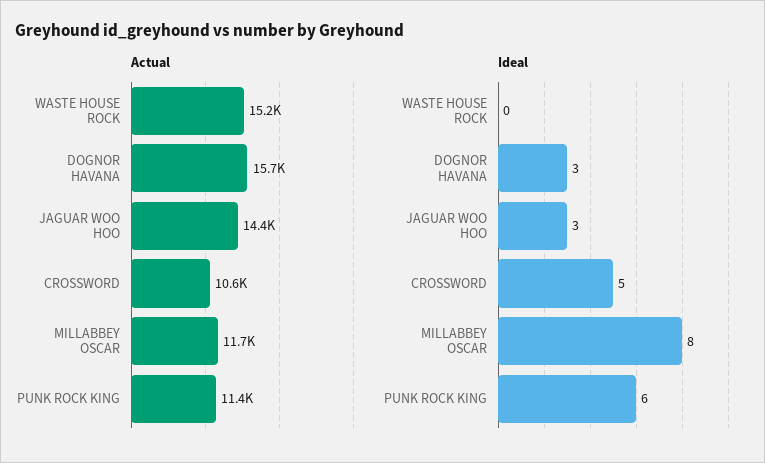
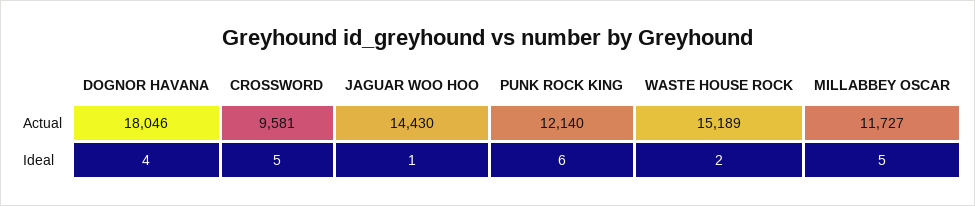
Actual, DOGNOR HAVANA: 15700 -> 18046
Actual, CROSSWORD: 10600 -> 9581
Actual, PUNK ROCK KING: 11400 -> 12140
Ideal, WASTE HOUSE ROCK: 0 -> 2
Ideal, DOGNOR HAVANA: 3 -> 4
Ideal, JAGUAR WOO HOO: 3 -> 1
Ideal, MILLABBEY OSCAR: 8 -> 5

